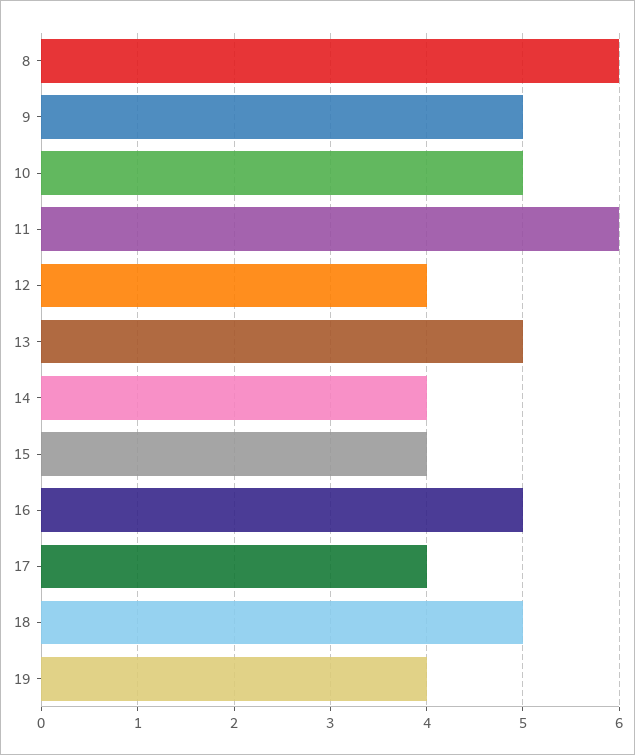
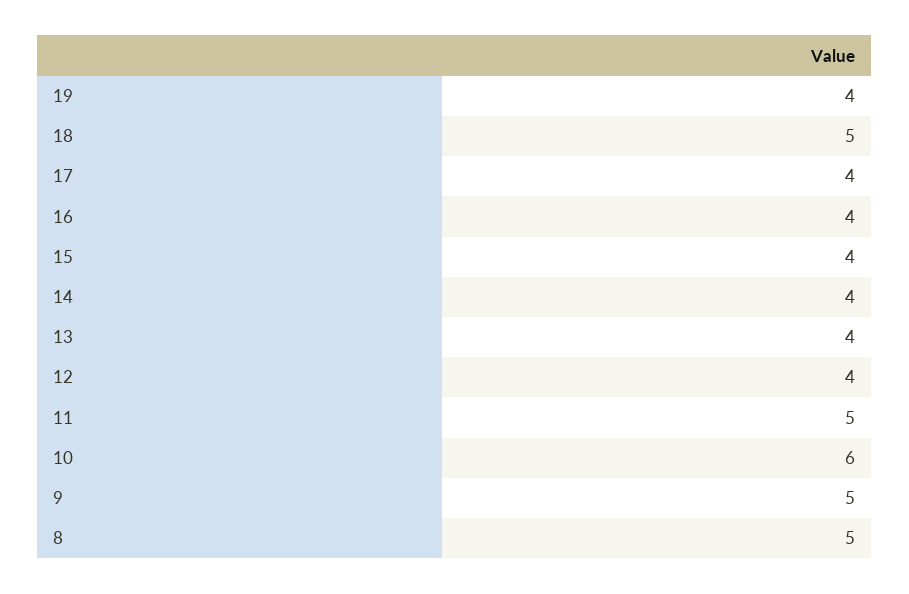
8: 6 -> 5
10: 5 -> 6
11: 6 -> 5
13: 5 -> 4
16: 5 -> 4

